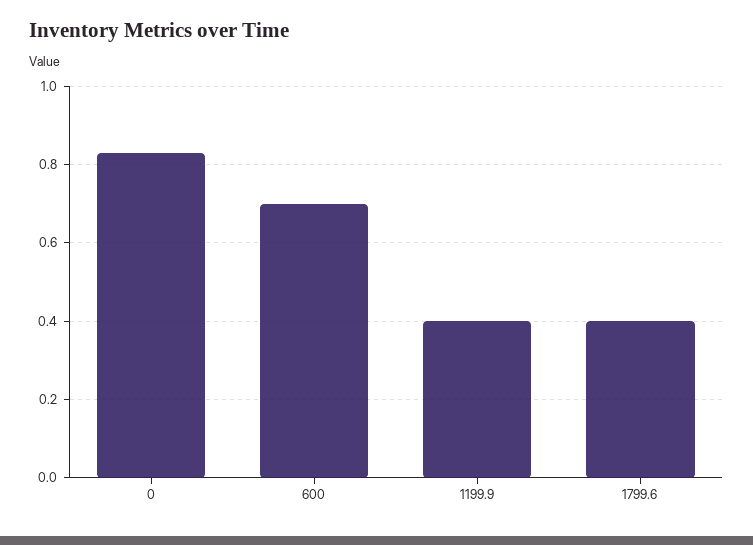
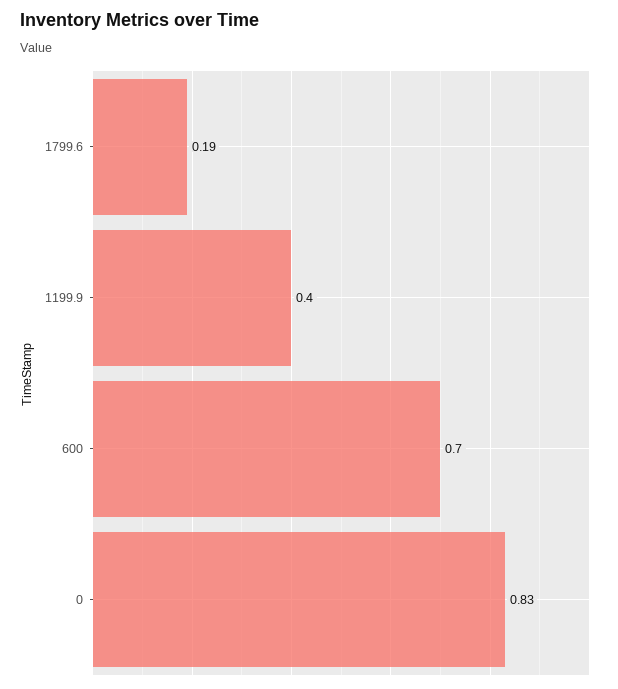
1799.6: 0.4 -> 0.19

